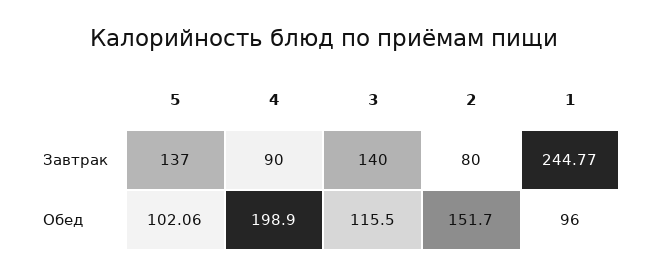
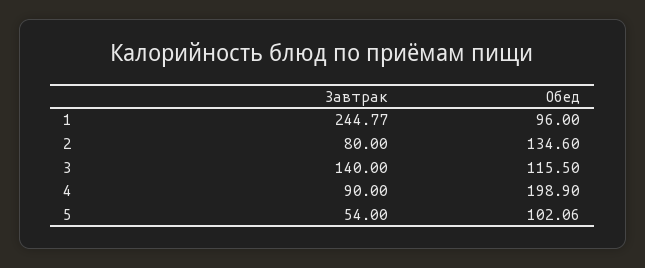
5, Завтрак: 137 -> 54
2, Обед: 151.7 -> 134.6

